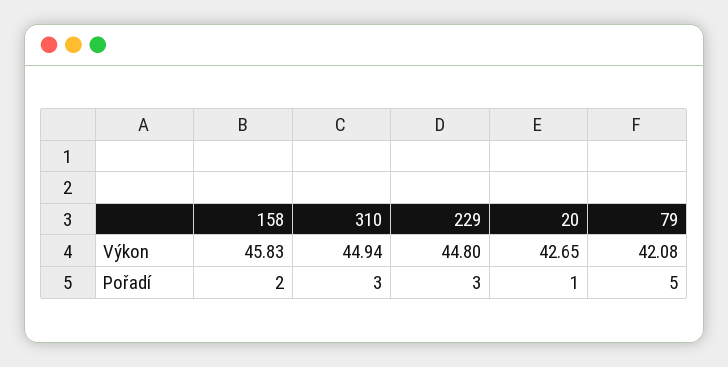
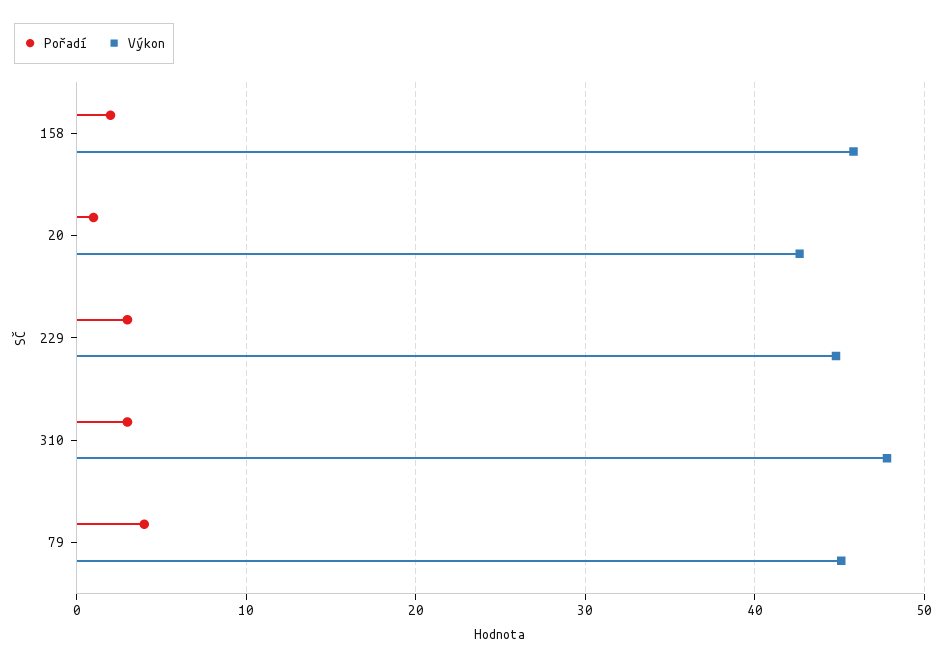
Výkon, 310: 44.94 -> 48
Výkon, 79: 42.08 -> 45
Pořadí, 79: 5 -> 4

